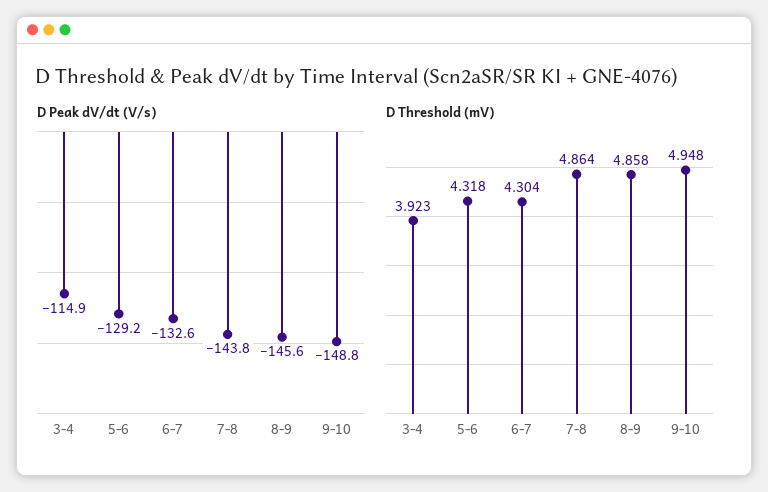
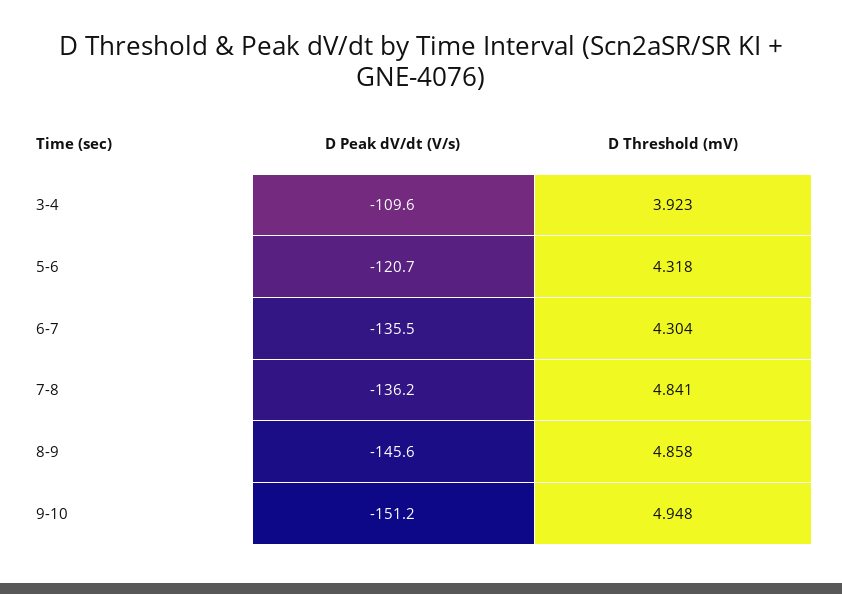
D Peak dV/dt (V/s), 3-4: -114.9 -> -109.6
D Peak dV/dt (V/s), 5-6: -129.2 -> -120.7
D Peak dV/dt (V/s), 6-7: -132.6 -> -135.5
D Peak dV/dt (V/s), 7-8: -143.8 -> -136.2
D Peak dV/dt (V/s), 9-10: -148.8 -> -151.2
D Threshold (mV), 7-8: 4.864 -> 4.841

